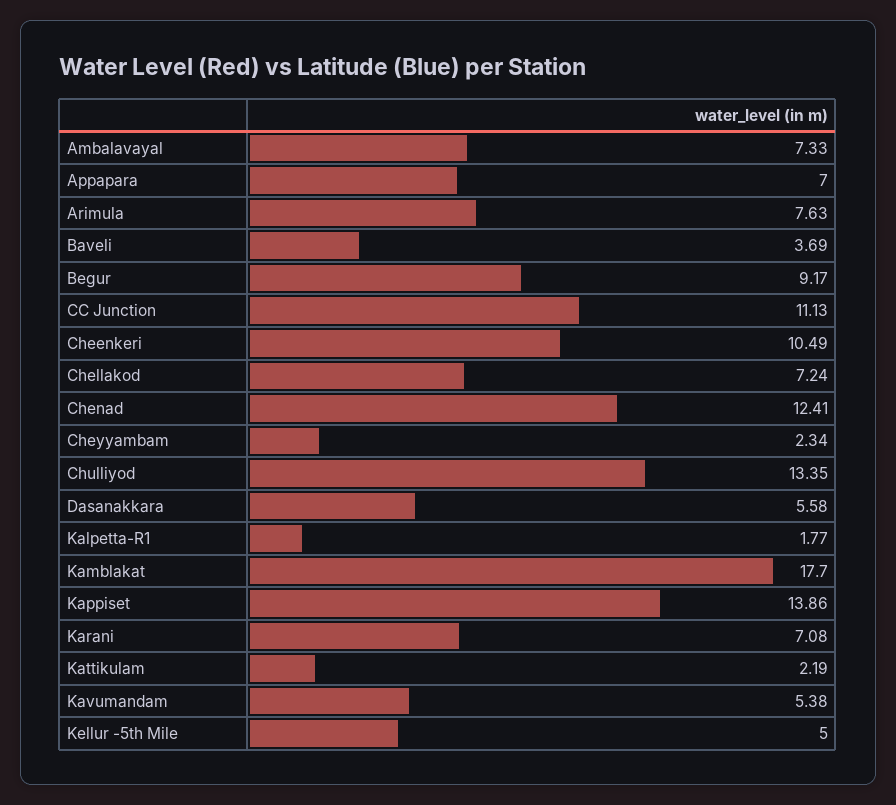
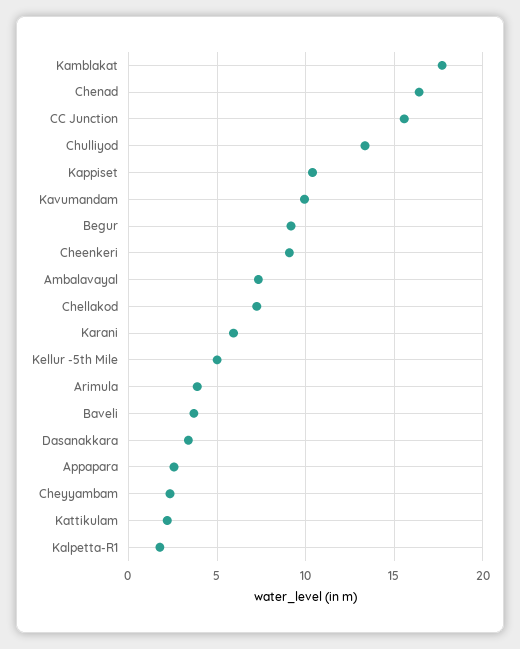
Appapara: 7 -> 2.5
Arimula: 7.63 -> 4
CC Junction: 11.13 -> 15.5
Cheenkeri: 10.49 -> 9
Chenad: 12.41 -> 16.5
Dasanakkara: 5.58 -> 3.5
Kappiset: 13.86 -> 10.5
Karani: 7.08 -> 6
Kavumandam: 5.38 -> 10

